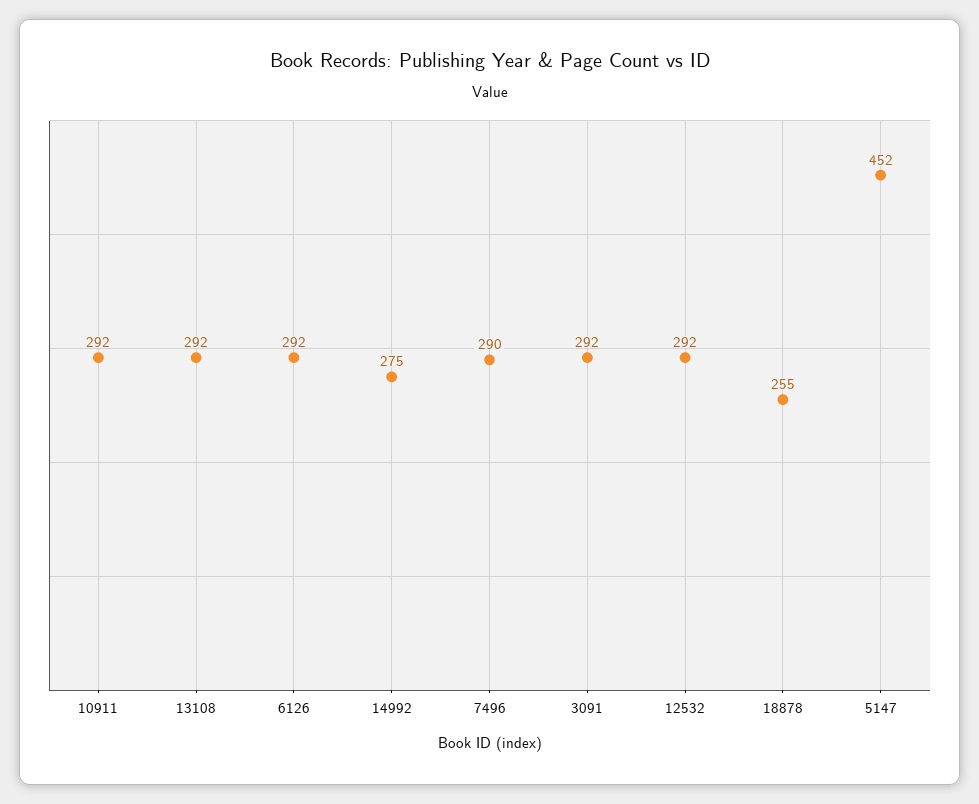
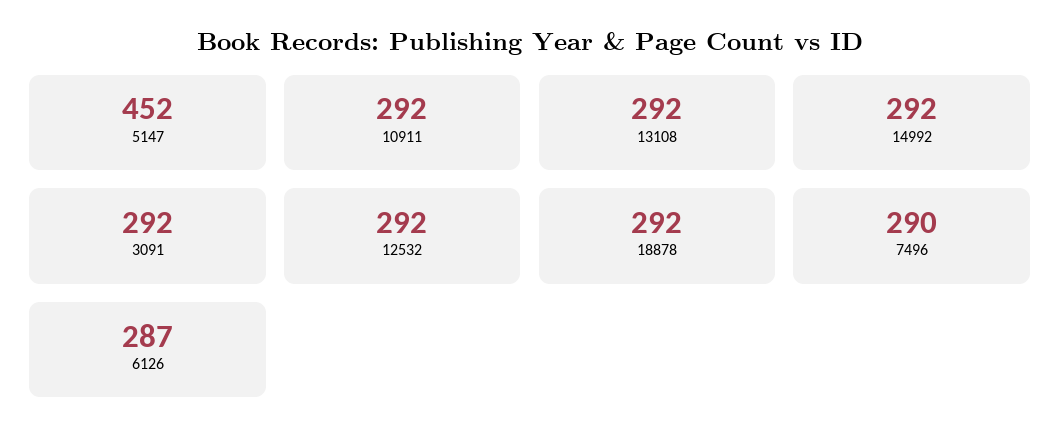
6126: 292 -> 287
14992: 275 -> 292
18878: 255 -> 292

